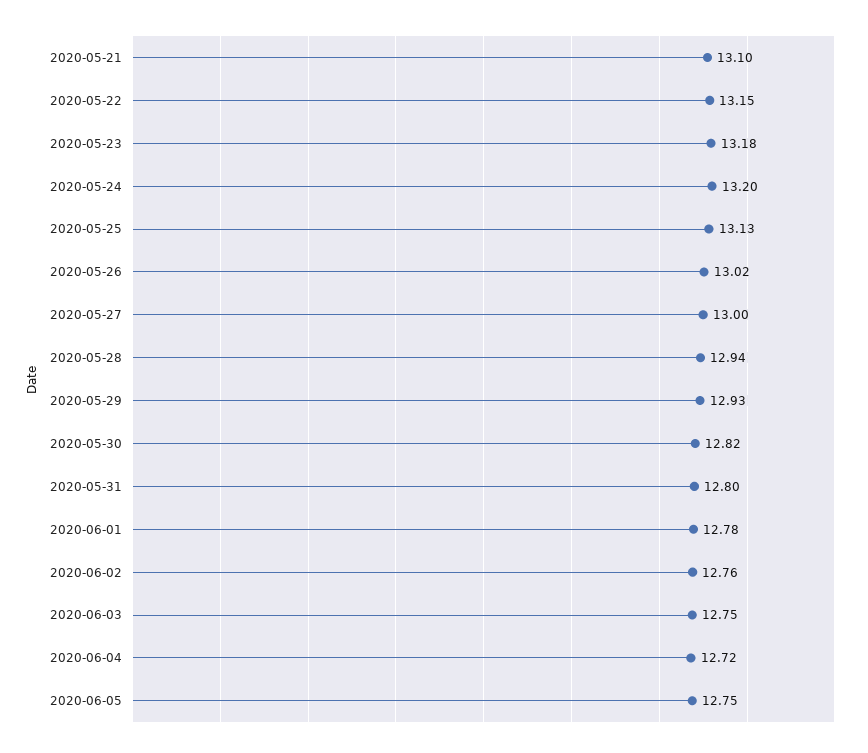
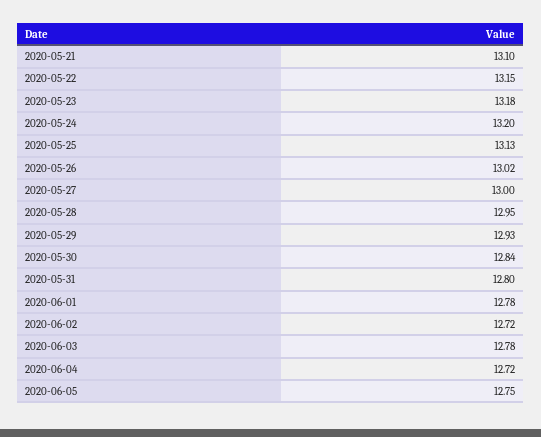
2020-05-28: 12.94 -> 12.95
2020-05-30: 12.82 -> 12.84
2020-06-02: 12.76 -> 12.72
2020-06-03: 12.75 -> 12.78

